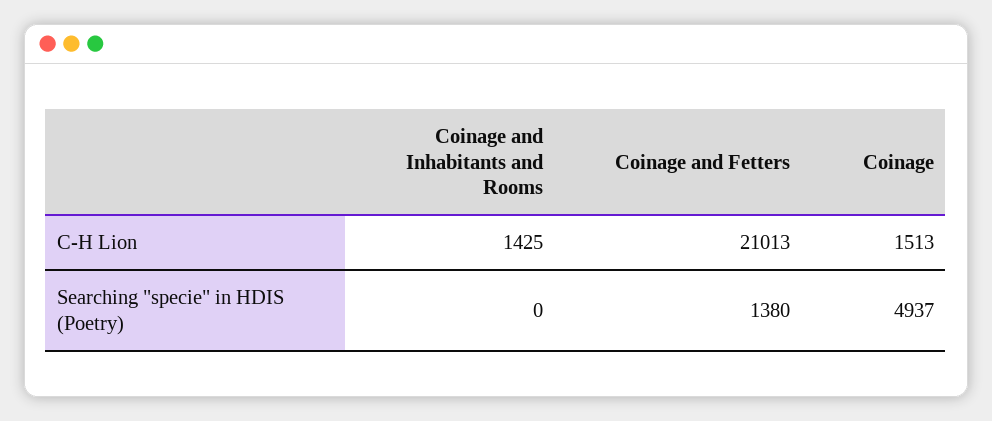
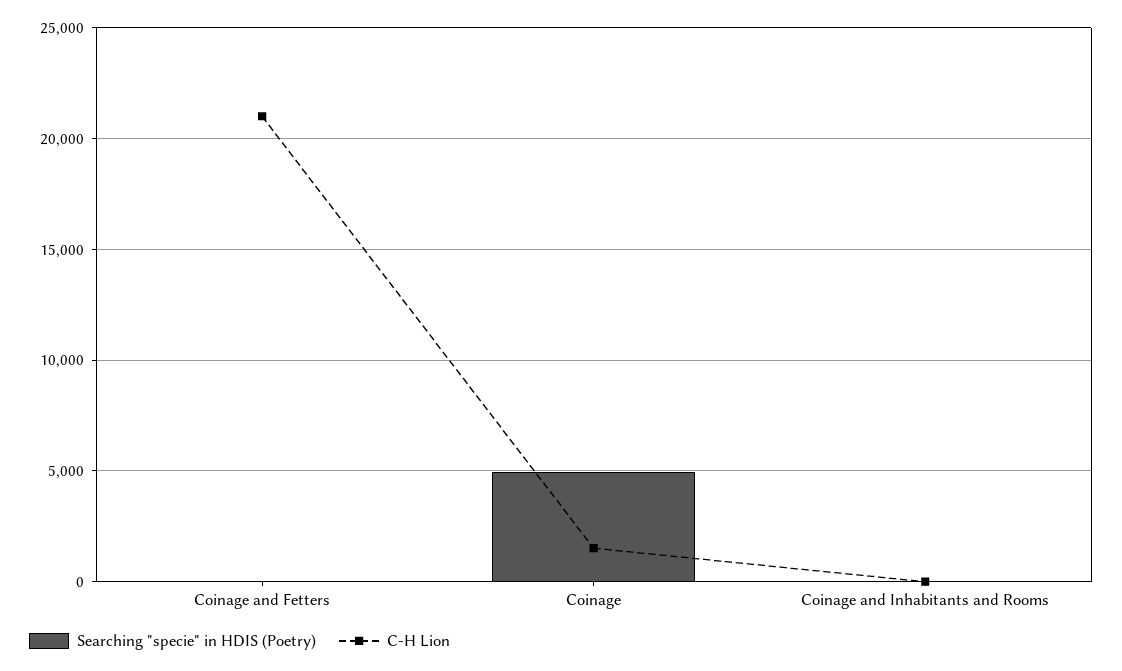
C-H Lion, Coinage and Inhabitants and Rooms: 1425 -> 0
Searching "specie" in HDIS (Poetry), Coinage and Fetters: 1380 -> 0

